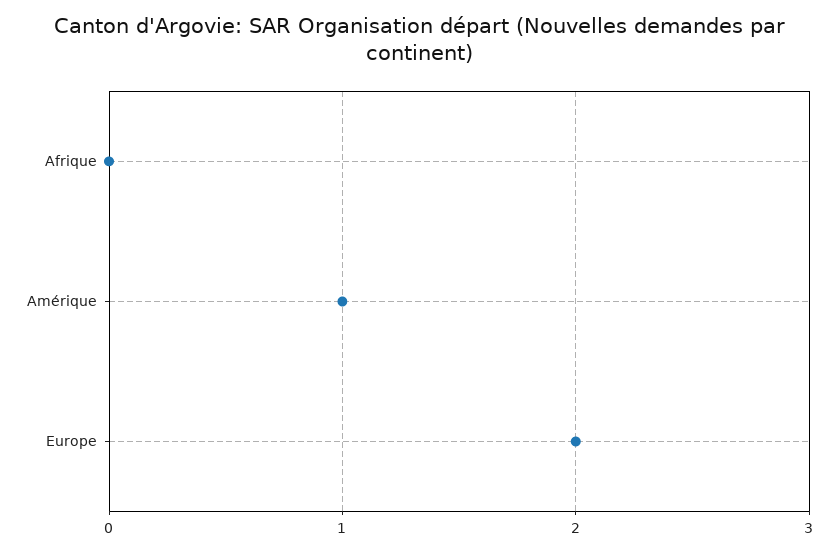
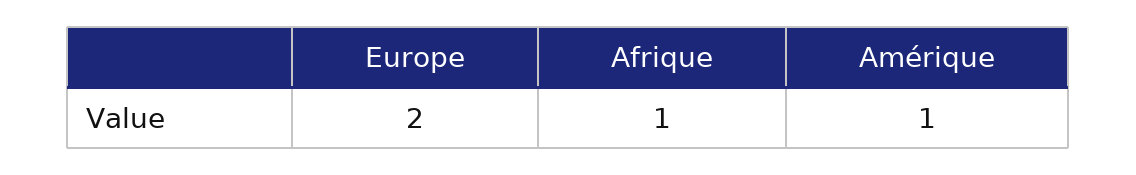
Afrique: 0 -> 1

